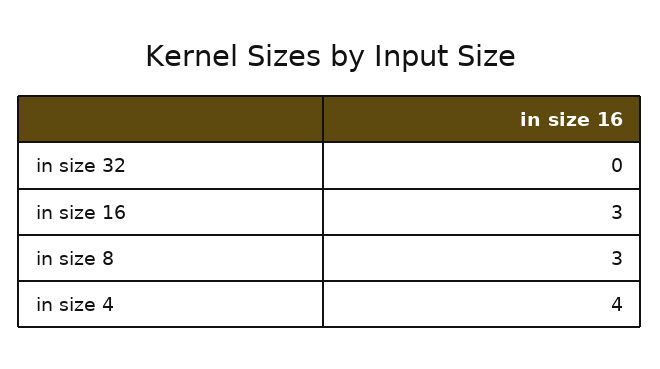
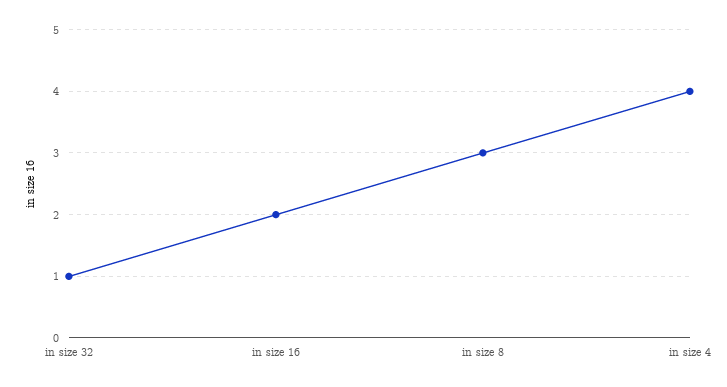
in size 32: 0 -> 1
in size 16: 3 -> 2

